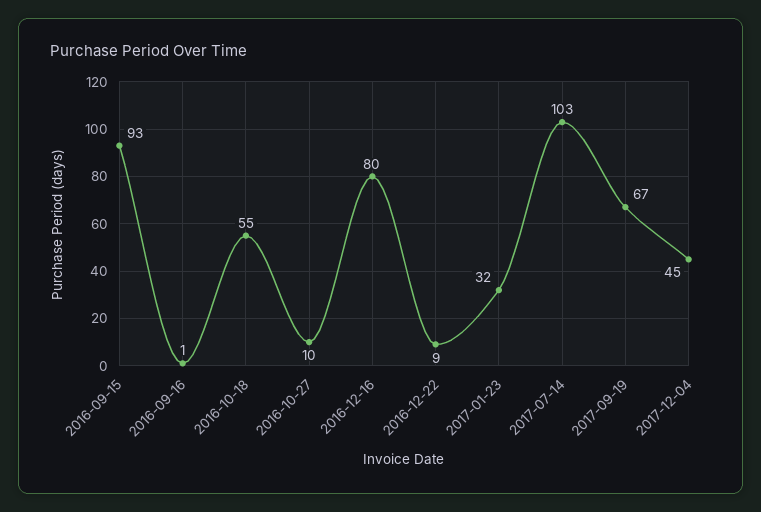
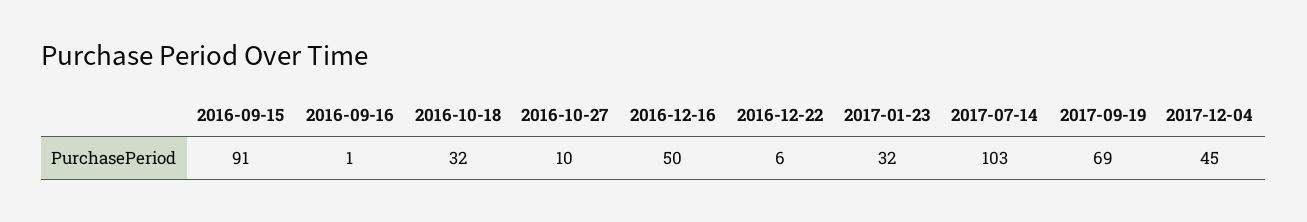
2016-09-15: 93 -> 91
2016-10-18: 55 -> 32
2016-12-16: 80 -> 50
2016-12-22: 9 -> 6
2017-09-19: 67 -> 69

